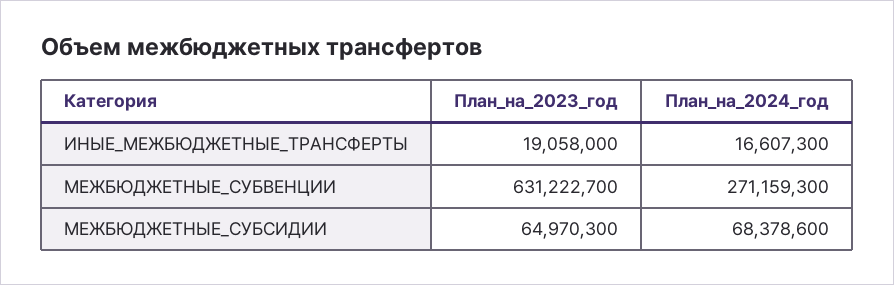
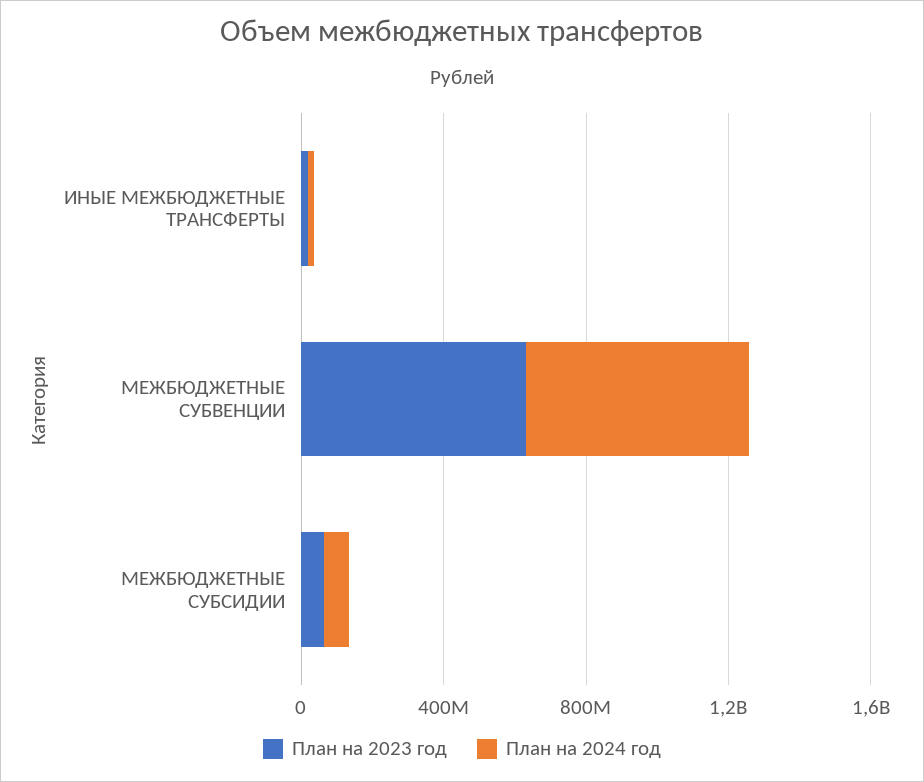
План_на_2024_год, МЕЖБЮДЖЕТНЫЕ_СУБВЕНЦИИ: 271159300 -> 600000000

